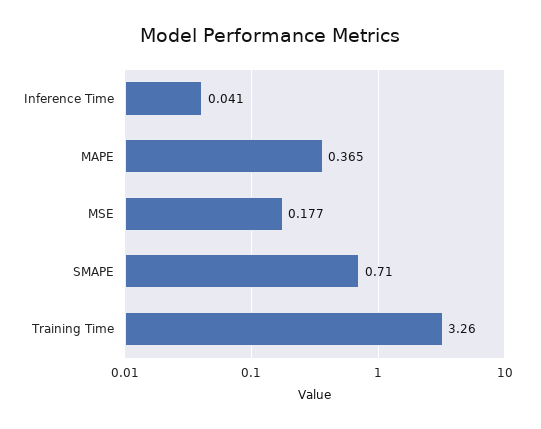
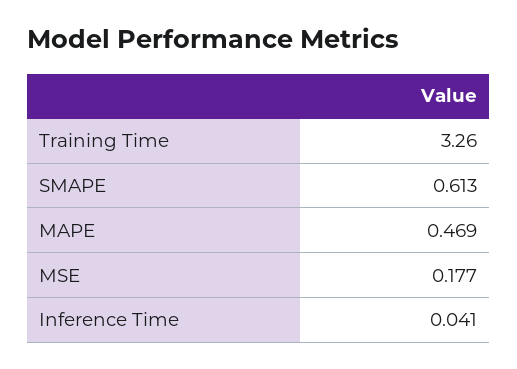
MAPE: 0.365 -> 0.469
SMAPE: 0.71 -> 0.613

